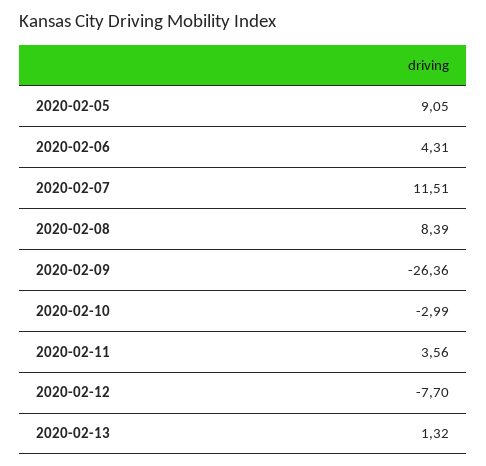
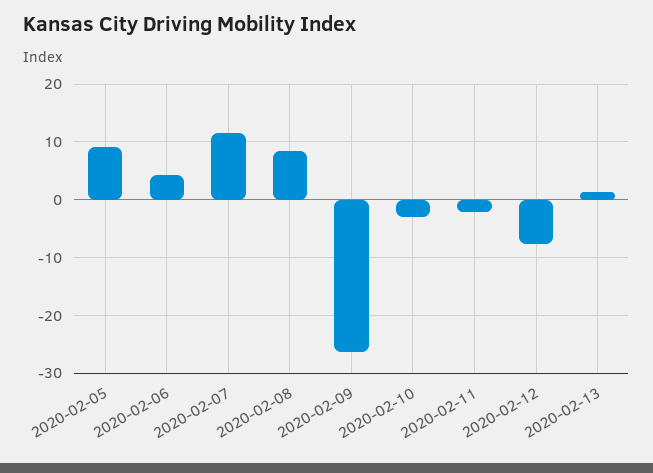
2020-02-11: 3.56 -> -2

